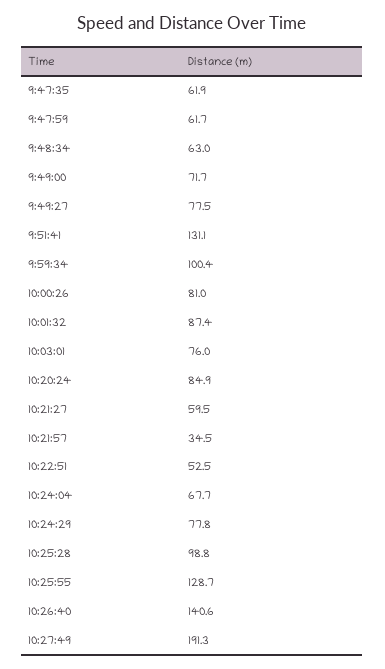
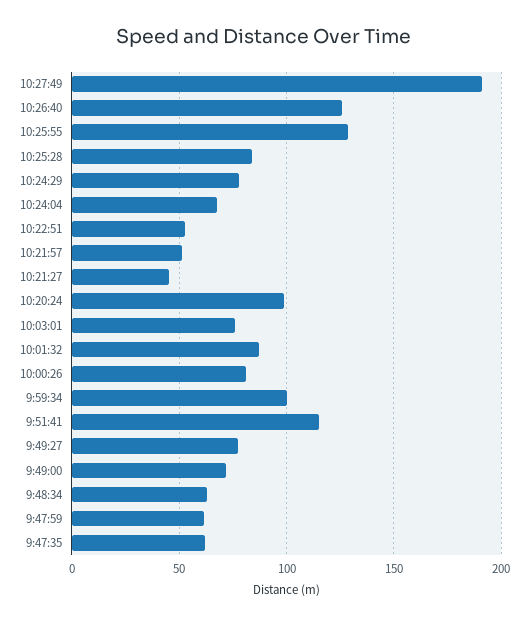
9:51:41: 131.1 -> 115
10:20:24: 84.9 -> 100
10:21:27: 59.5 -> 45
10:21:57: 34.5 -> 50
10:25:28: 98.8 -> 85
10:26:40: 140.6 -> 125

